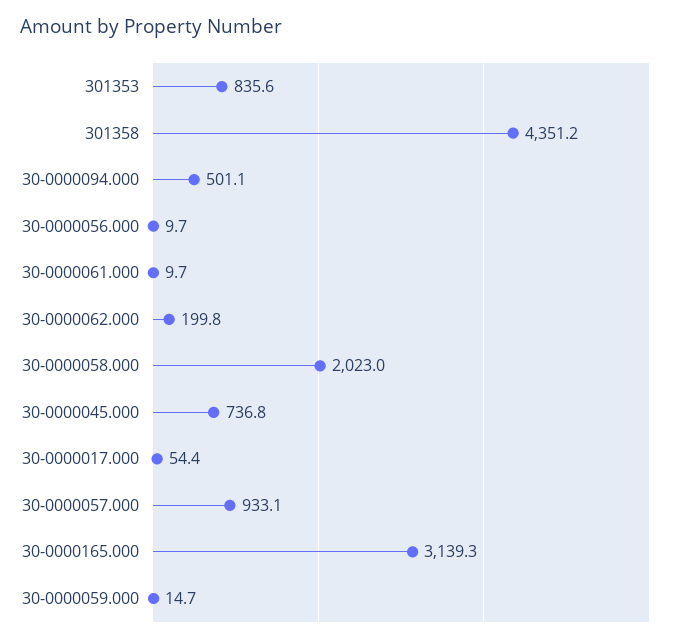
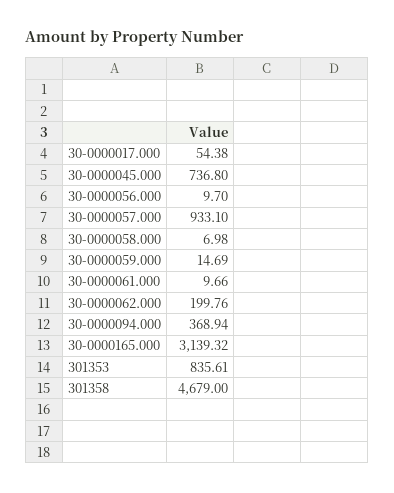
301358: 4351.2 -> 4679
30-0000094.000: 501.1 -> 368.94
30-0000058.000: 2023 -> 6.98

